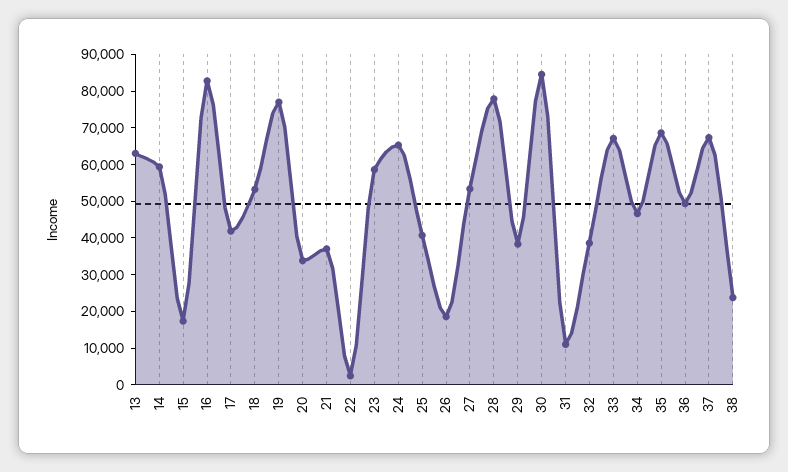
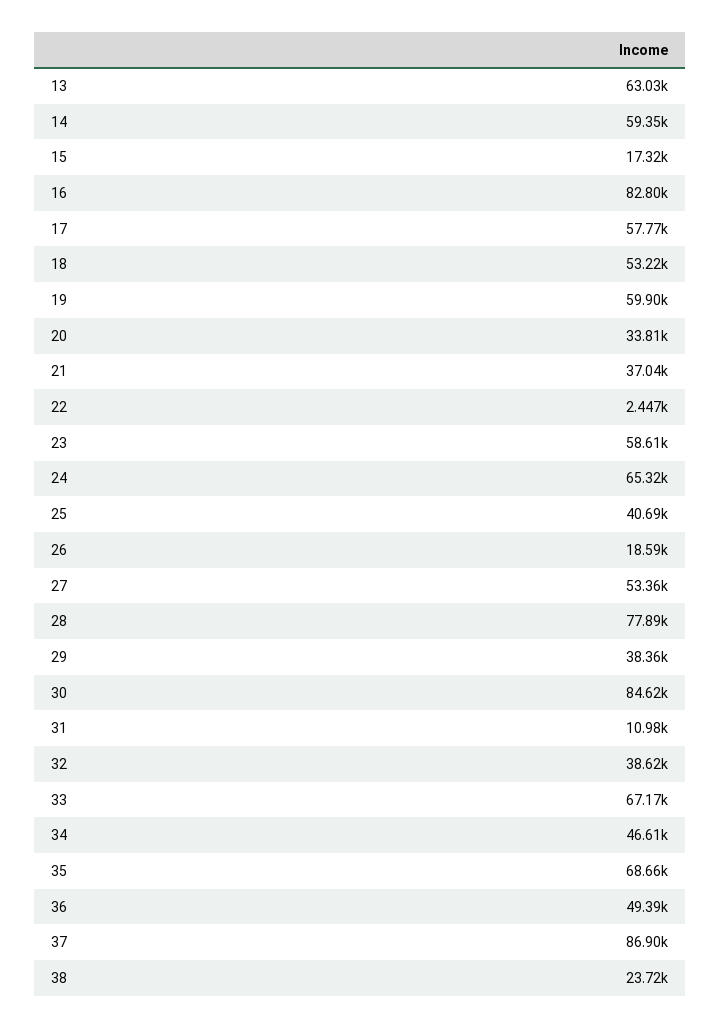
17: 42500 -> 57770
19: 77500 -> 59900
37: 67500 -> 86900

